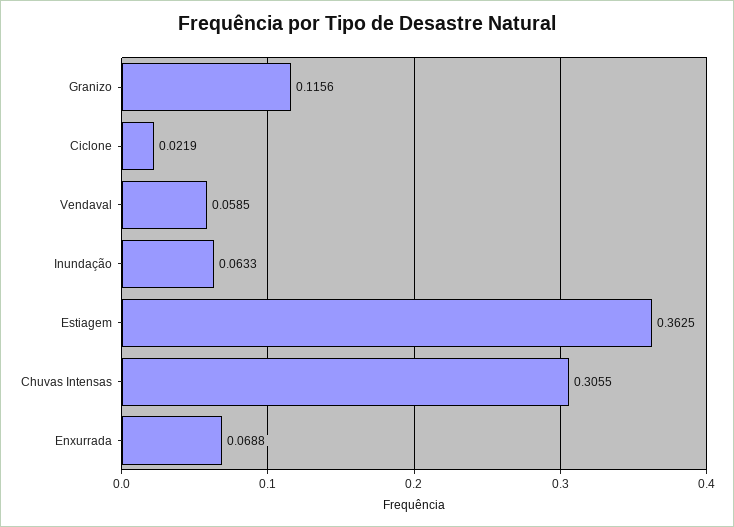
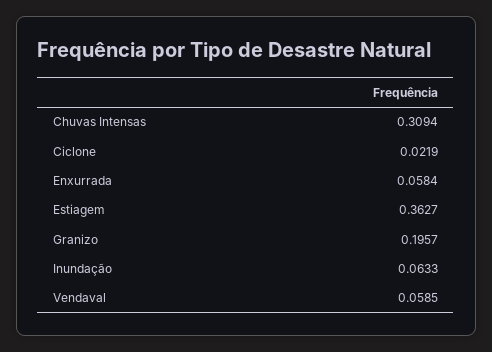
Granizo: 0.1156 -> 0.1957
Estiagem: 0.3625 -> 0.3627
Chuvas Intensas: 0.3055 -> 0.3094
Enxurrada: 0.0688 -> 0.0584

